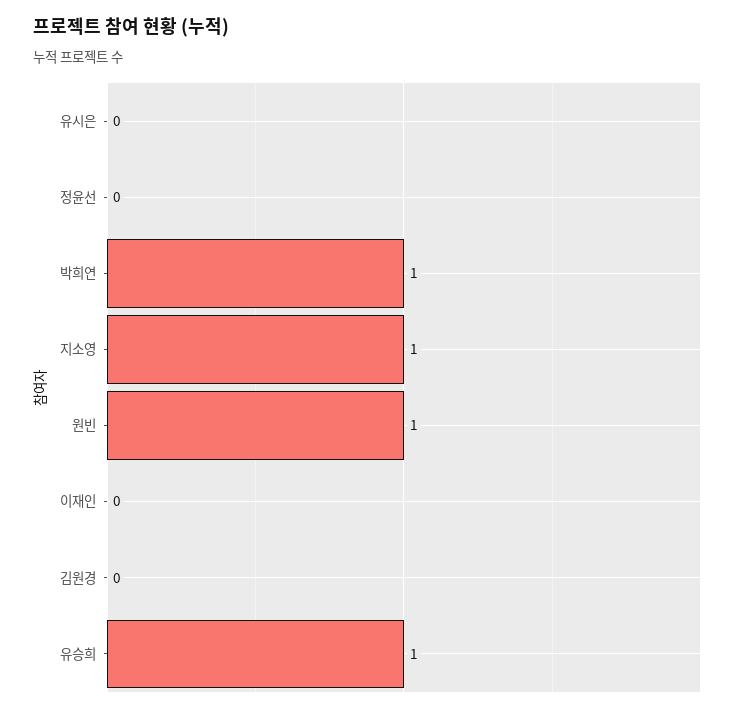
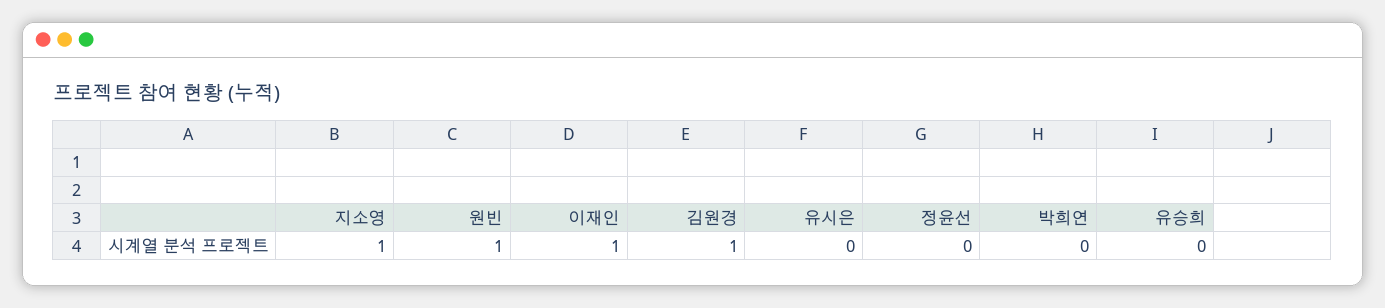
박희연: 1 -> 0
이재인: 0 -> 1
김원경: 0 -> 1
유승희: 1 -> 0

